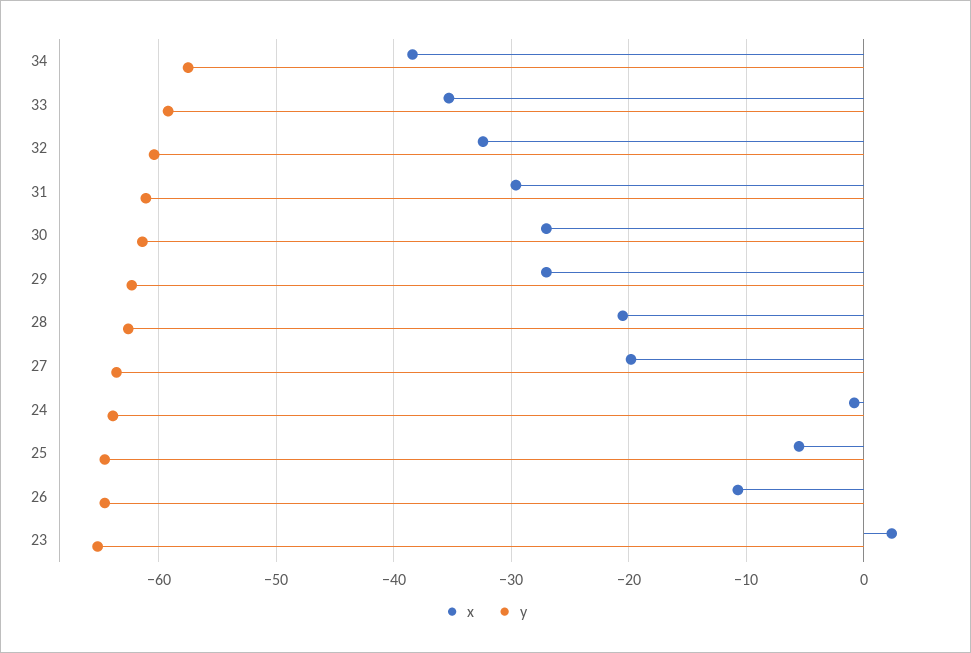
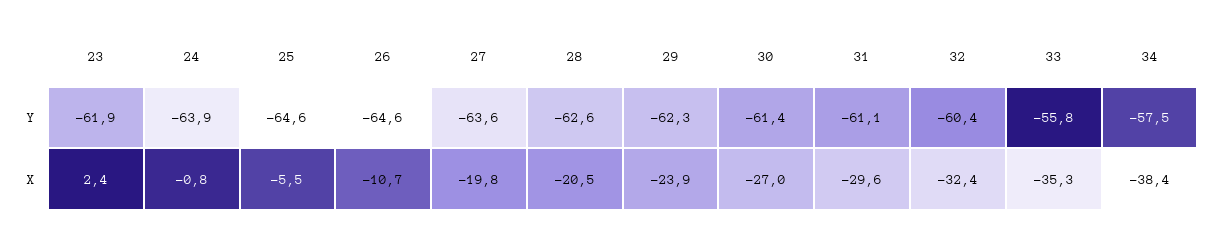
y, 33: -59 -> -55.8
x, 29: -27 -> -23.9
y, 23: -65 -> -61.9

